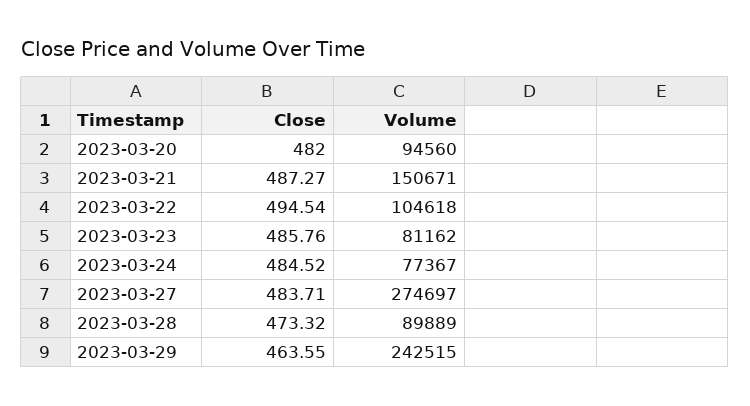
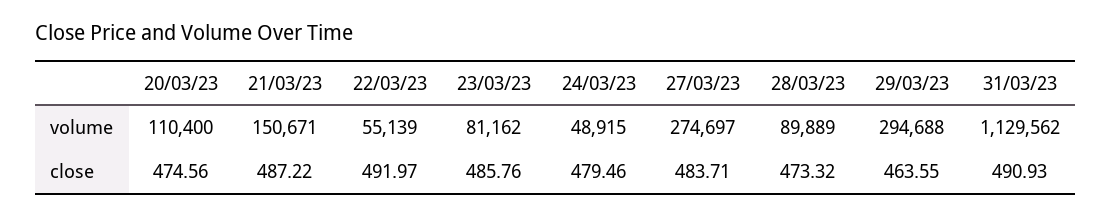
Close, 2023-03-20: 482 -> 474.56
Volume, 2023-03-20: 94560 -> 110400
Close, 2023-03-21: 487.27 -> 487.22
Close, 2023-03-22: 494.54 -> 491.97
Volume, 2023-03-22: 104618 -> 55139
Close, 2023-03-24: 484.52 -> 479.46
Volume, 2023-03-24: 77367 -> 48915
Volume, 2023-03-29: 242515 -> 294688
Volume, 31/03/23: none -> 1129562
Close, 31/03/23: none -> 490.93

